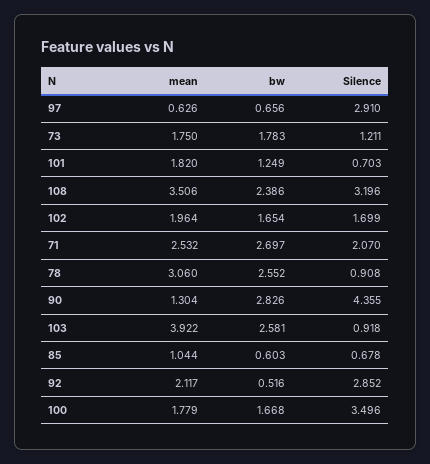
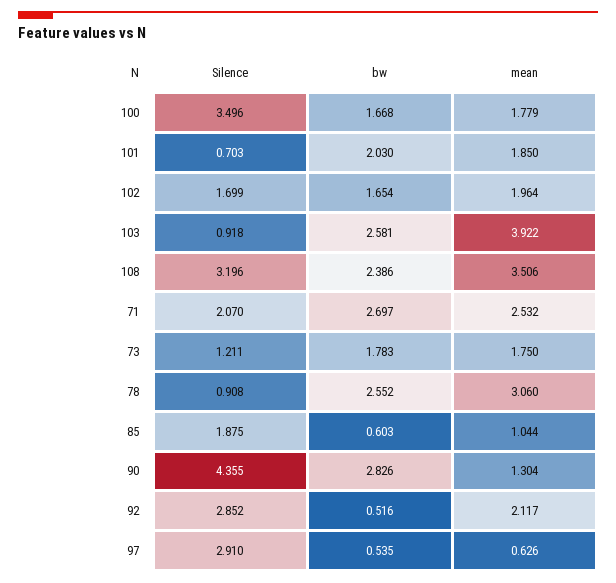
bw, 97: 0.656 -> 0.535
mean, 101: 1.82 -> 1.85
bw, 101: 1.249 -> 2.03
Silence, 85: 0.678 -> 1.875

